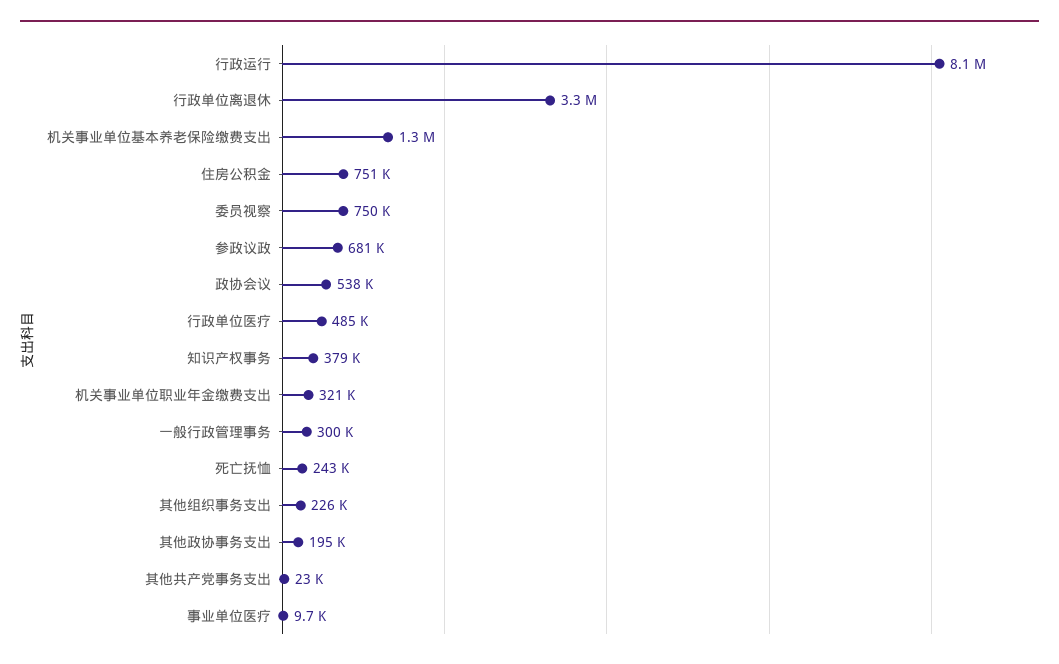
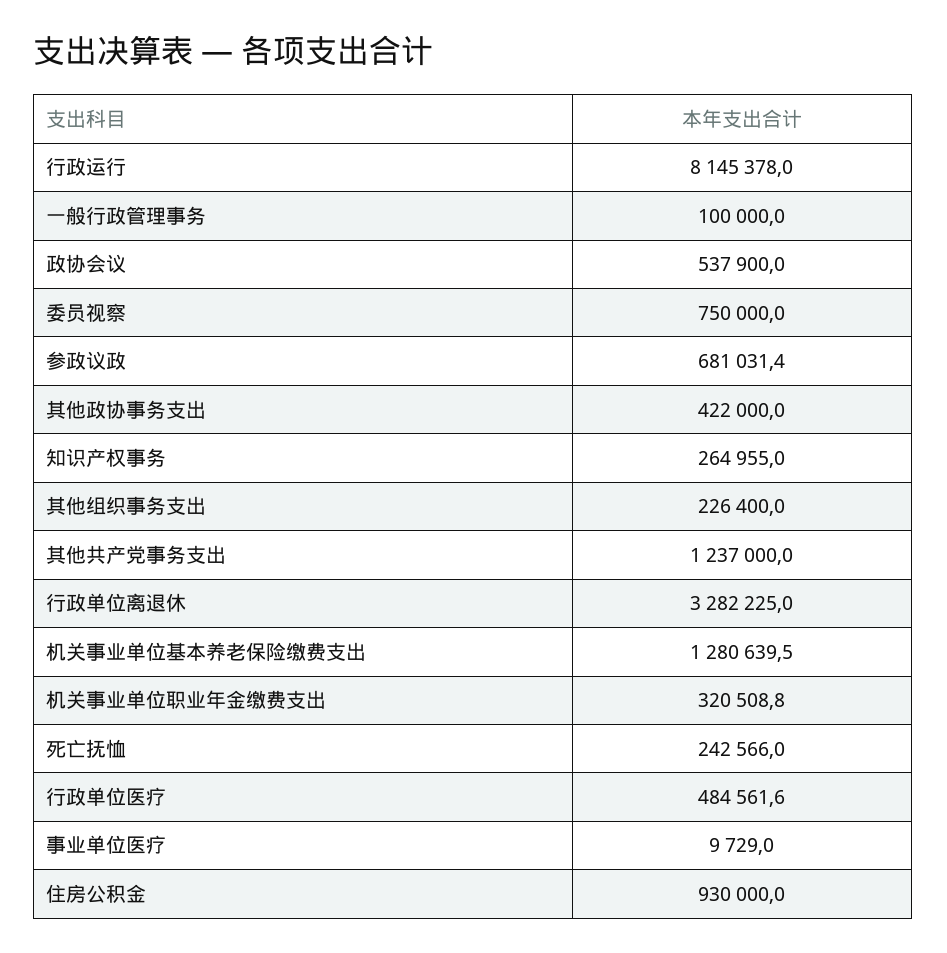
住房公积金: 751000 -> 930000
知识产权事务: 379000 -> 264955
一般行政管理事务: 300000 -> 100000
其他政协事务支出: 195000 -> 422000
其他共产党事务支出: 23000 -> 1237000

